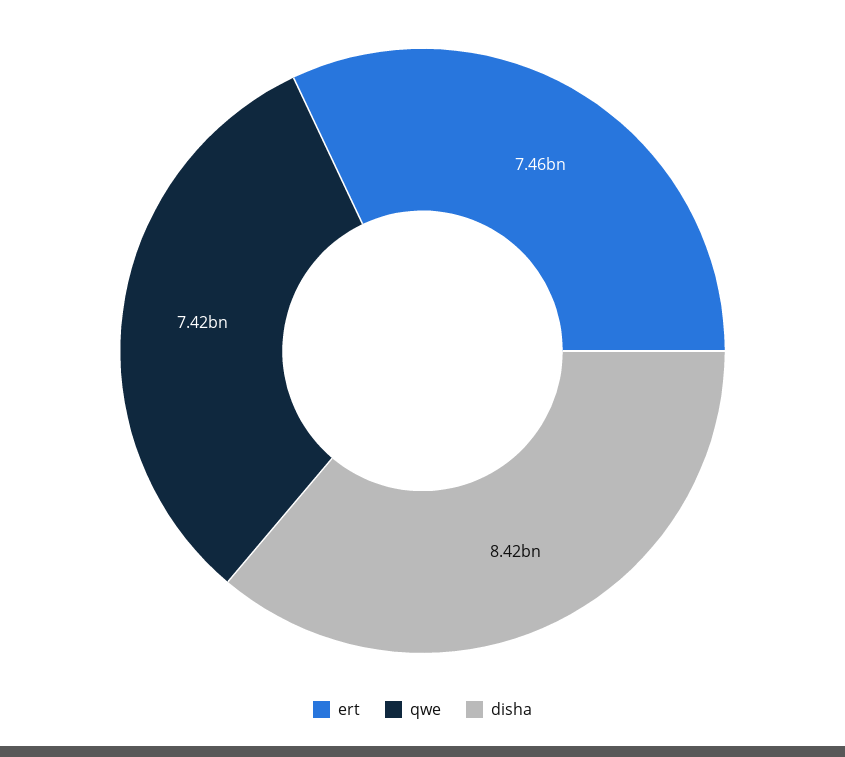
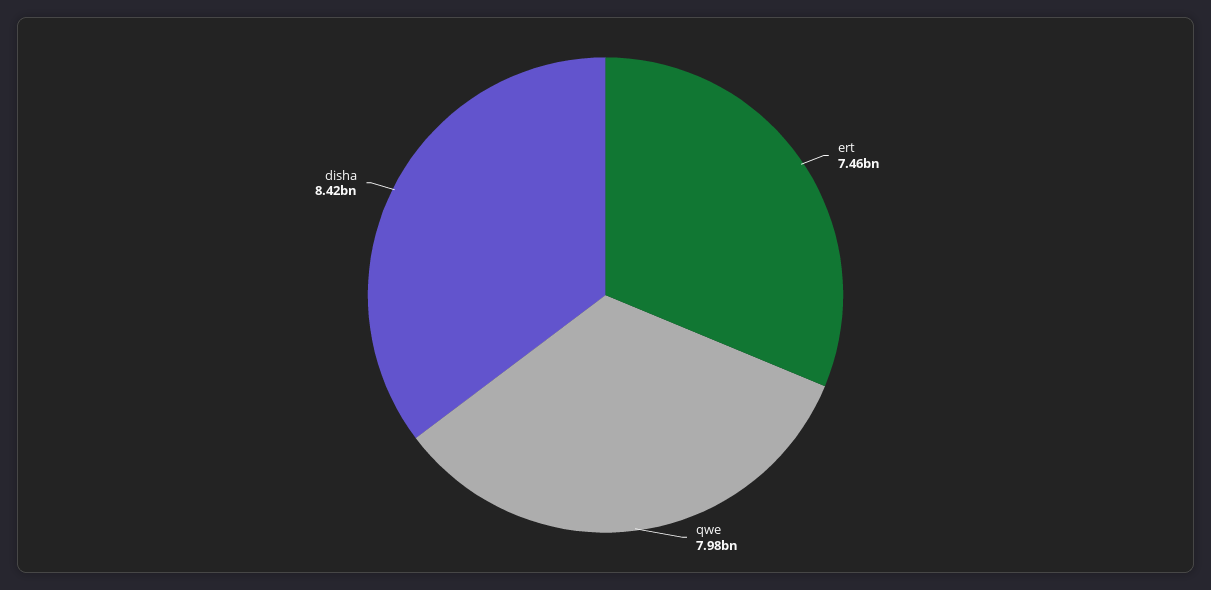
qwe: 7420000000 -> 7980000000

